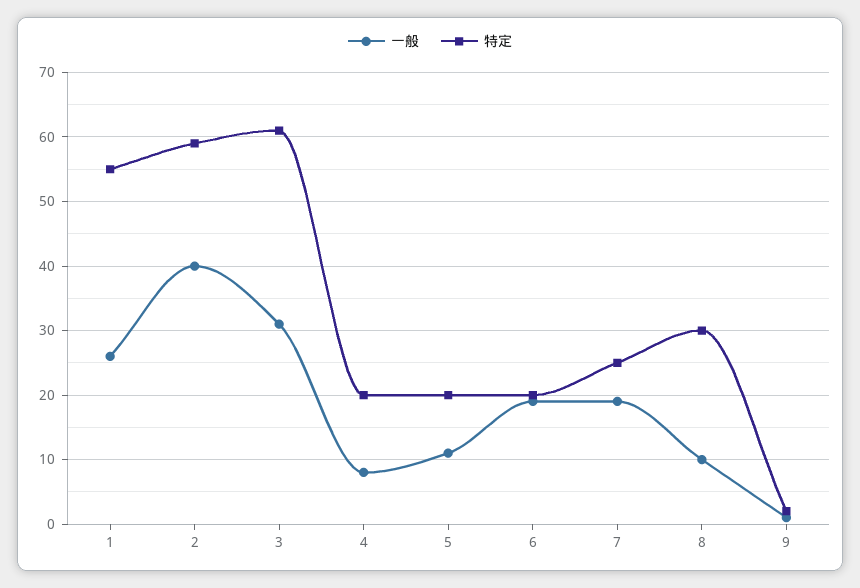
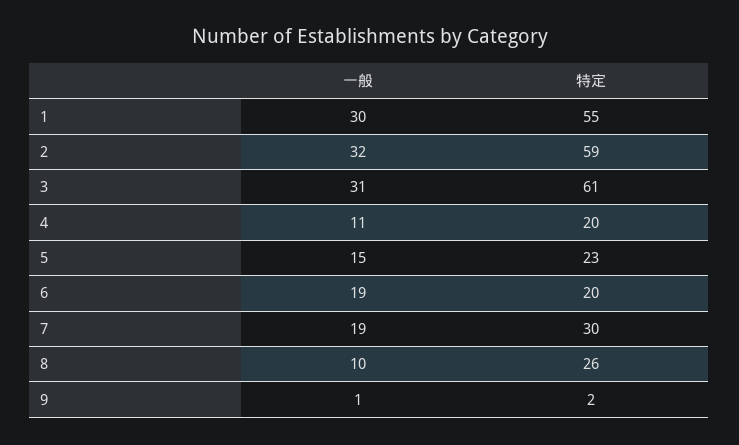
一般, 1: 26 -> 30
一般, 2: 40 -> 32
一般, 4: 8 -> 11
一般, 5: 11 -> 15
特定, 5: 20 -> 23
特定, 7: 25 -> 30
特定, 8: 30 -> 26

